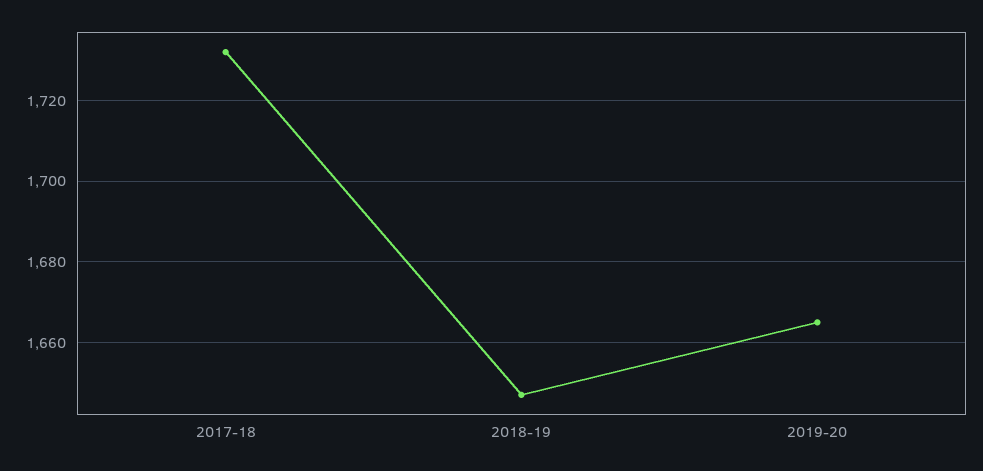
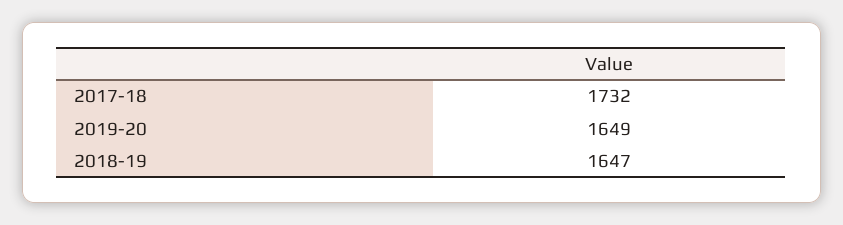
2019-20: 1665 -> 1649

